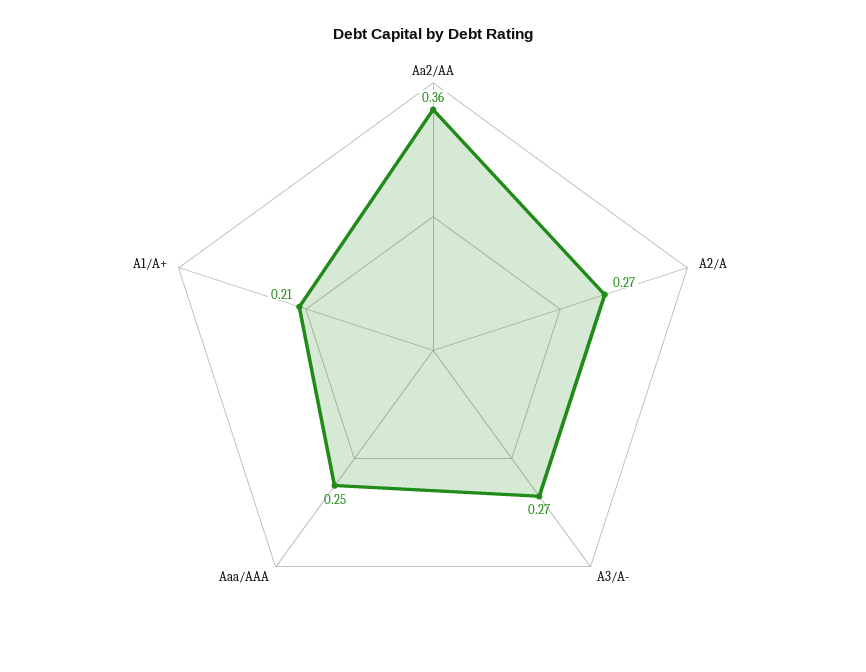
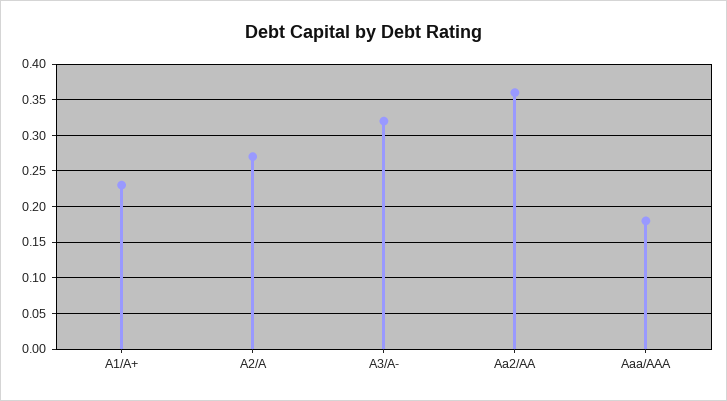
A3/A-: 0.27 -> 0.32
Aaa/AAA: 0.25 -> 0.18
A1/A+: 0.21 -> 0.23

